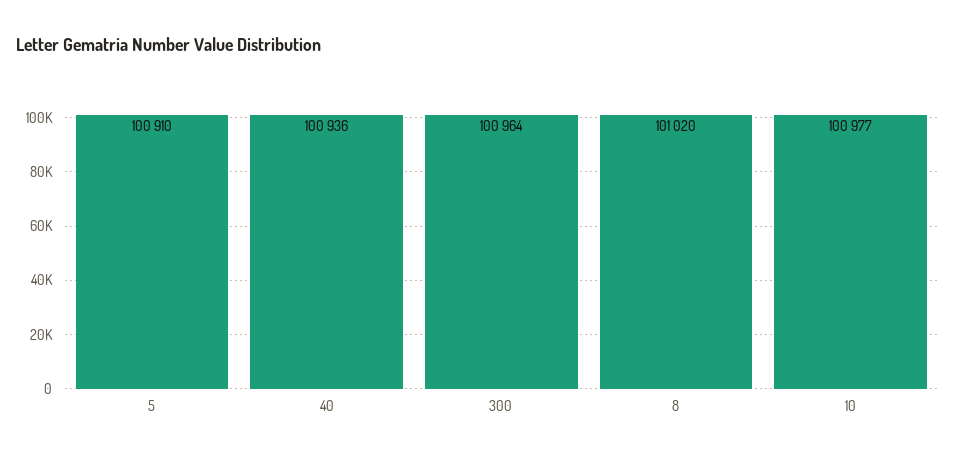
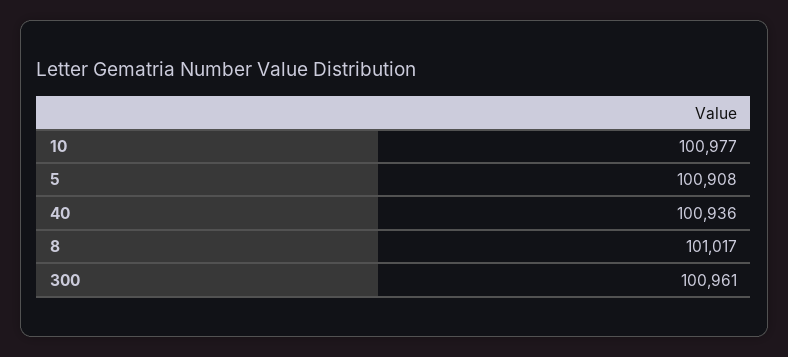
5: 100910 -> 100908
300: 100964 -> 100961
8: 101020 -> 101017

